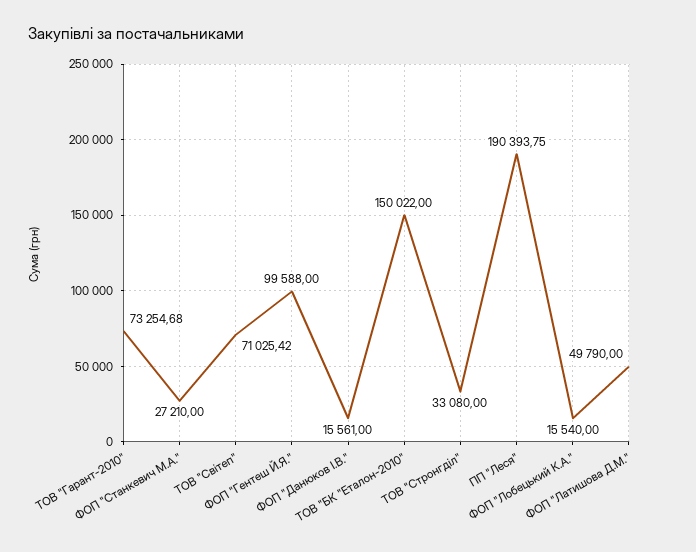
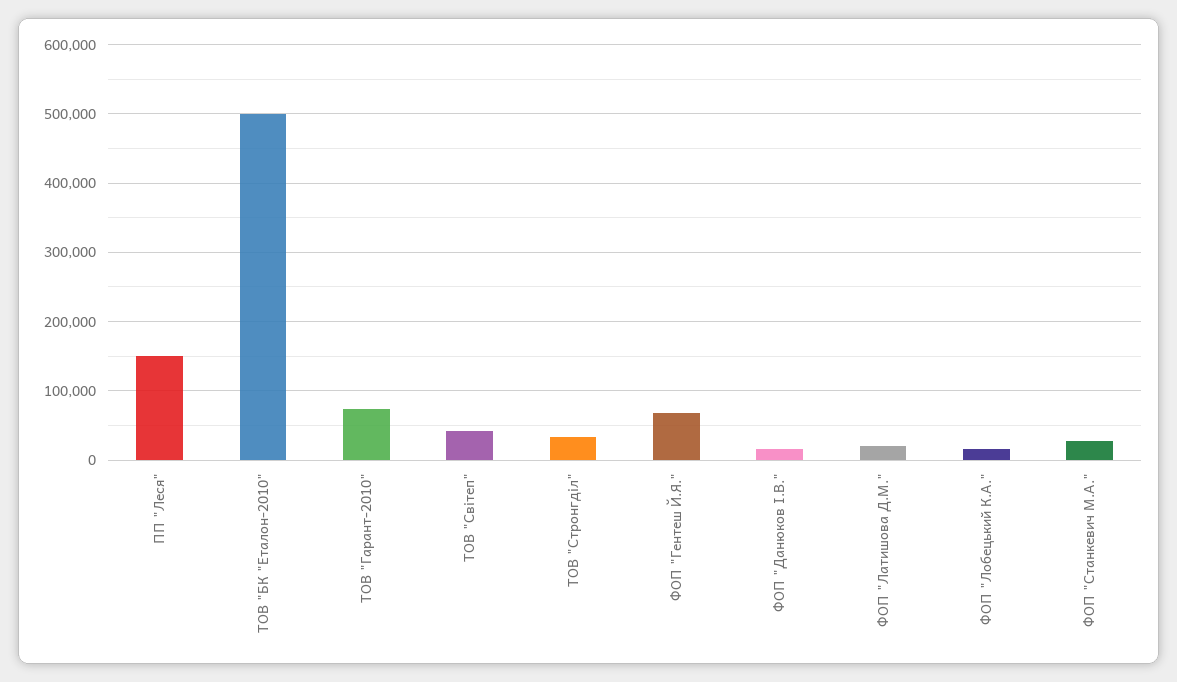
ТОВ "Світеп": 71025.42 -> 40000
ФОП "Гентеш Й.Я.": 99588 -> 70000
ТОВ "БК "Еталон-2010": 150022 -> 500000
ПП "Леся": 190393.75 -> 150000
ФОП "Латишова Д.М.": 49790 -> 20000

